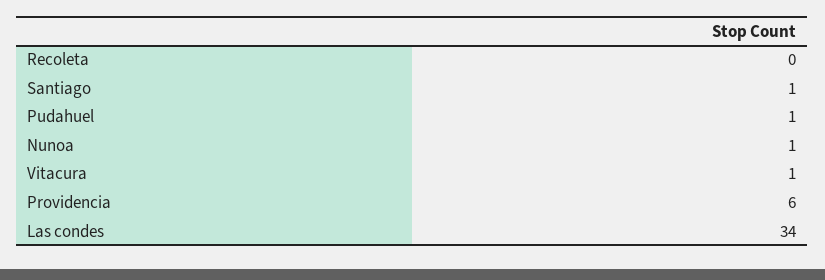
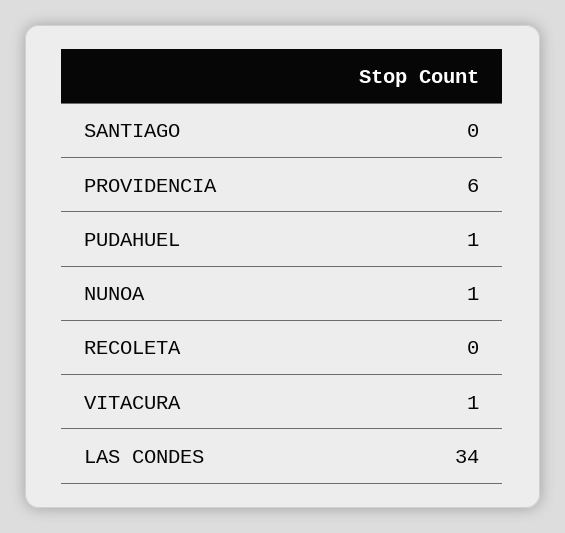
Santiago: 1 -> 0

